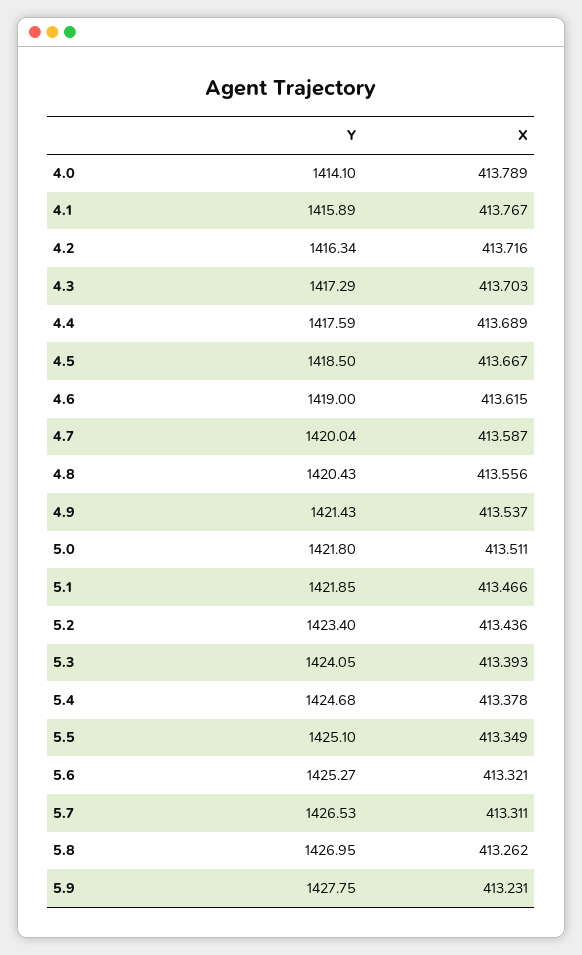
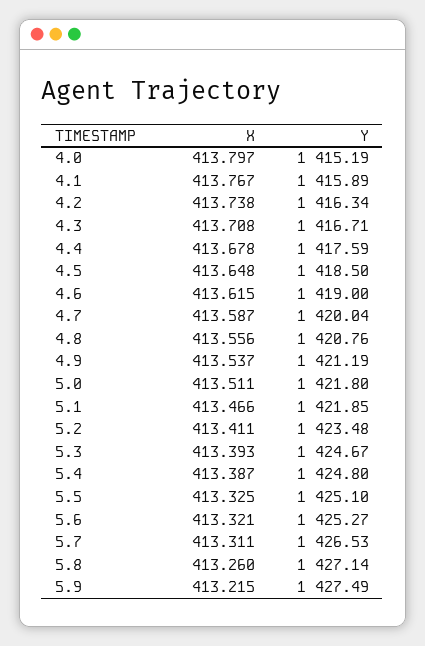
Y, 4.0: 1414.1 -> 1415.19
X, 4.0: 413.789 -> 413.797
X, 4.2: 413.716 -> 413.738
Y, 4.3: 1417.29 -> 1416.71
X, 4.3: 413.703 -> 413.708
X, 4.4: 413.689 -> 413.678
X, 4.5: 413.667 -> 413.648
Y, 4.8: 1420.43 -> 1420.76
Y, 4.9: 1421.43 -> 1421.19
Y, 5.2: 1423.4 -> 1423.48
X, 5.2: 413.436 -> 413.411
Y, 5.3: 1424.05 -> 1424.67
Y, 5.4: 1424.68 -> 1424.8
X, 5.4: 413.378 -> 413.387
X, 5.5: 413.349 -> 413.325
Y, 5.8: 1426.95 -> 1427.14
X, 5.8: 413.262 -> 413.26
Y, 5.9: 1427.75 -> 1427.49
X, 5.9: 413.231 -> 413.215

